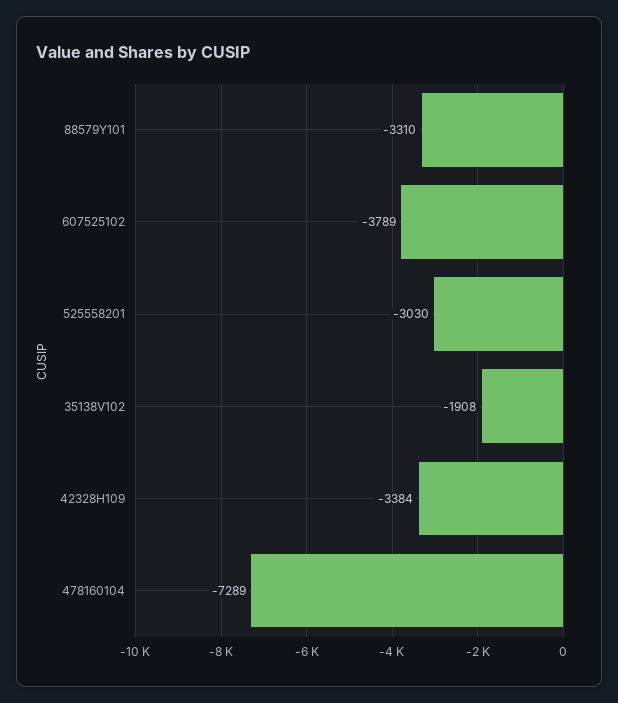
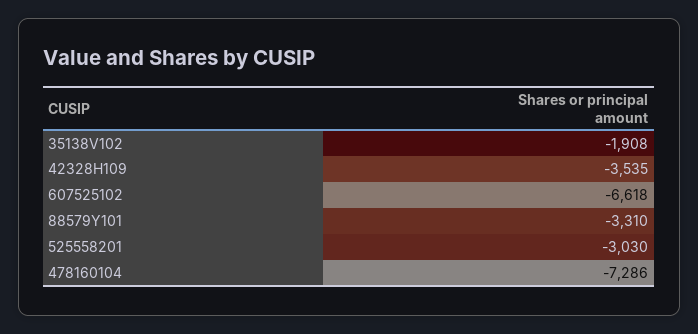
607525102: -3789 -> -6618
42328H109: -3384 -> -3535
478160104: -7289 -> -7286

